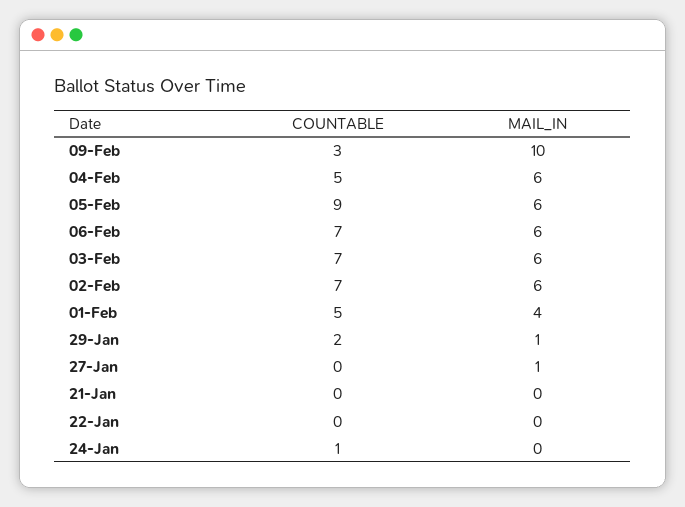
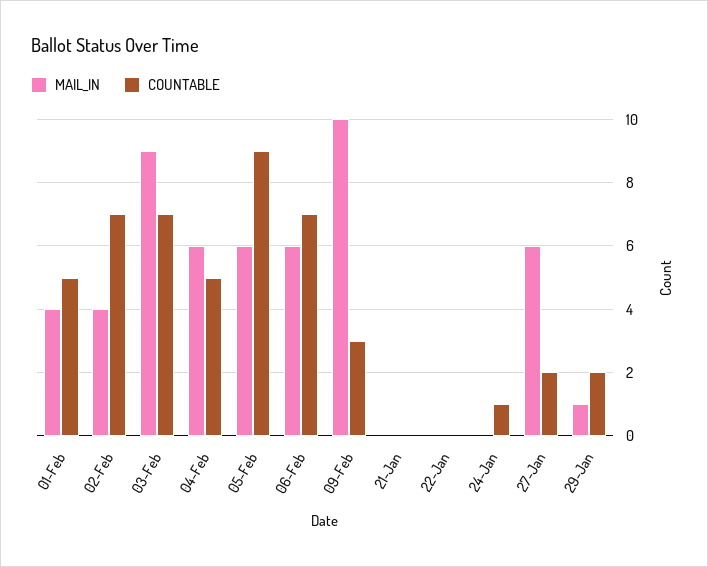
MAIL_IN, 03-Feb: 6 -> 9
MAIL_IN, 02-Feb: 6 -> 4
COUNTABLE, 27-Jan: 0 -> 2
MAIL_IN, 27-Jan: 1 -> 6

